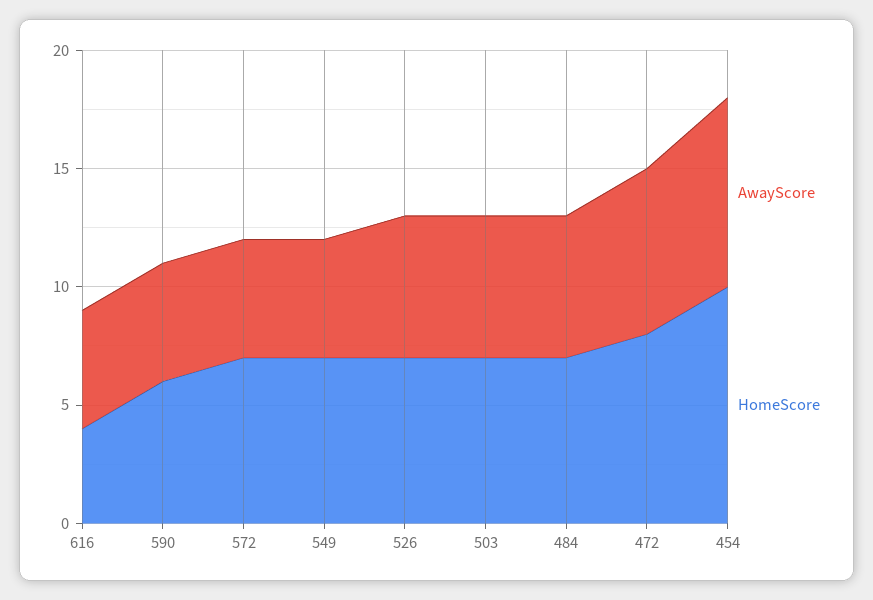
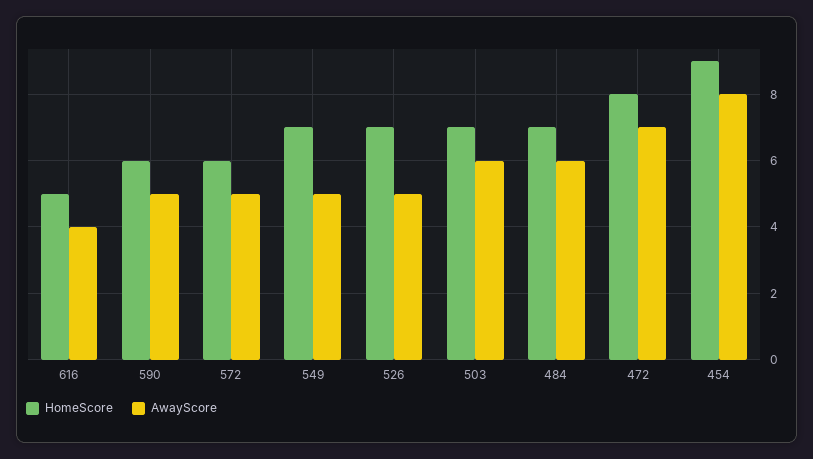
AwayScore, 616: 5 -> 4
HomeScore, 616: 4 -> 5
HomeScore, 572: 7 -> 6
AwayScore, 526: 6 -> 5
HomeScore, 454: 10 -> 9

